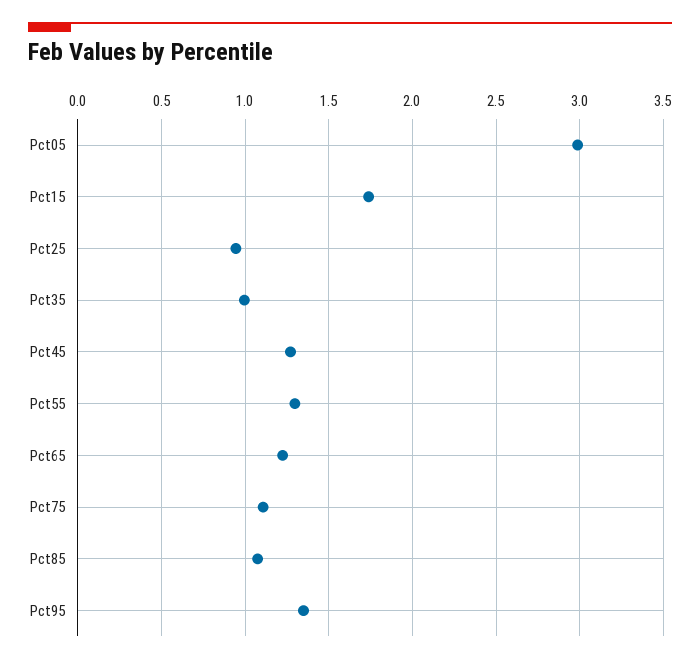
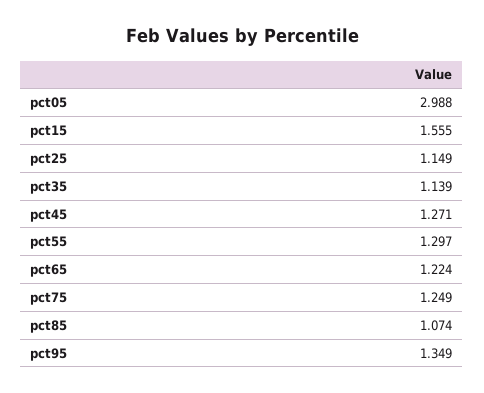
Pct15: 1.75 -> 1.555
Pct25: 0.95 -> 1.149
Pct35: 1 -> 1.139
Pct75: 1.1 -> 1.249

